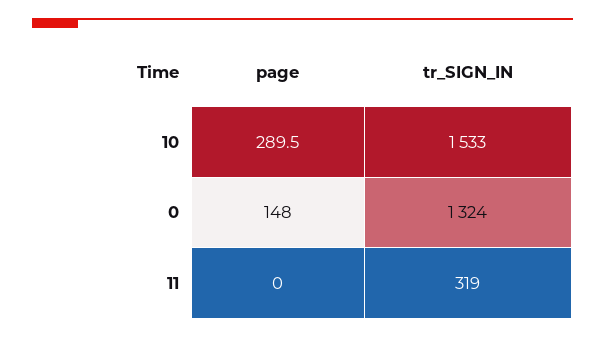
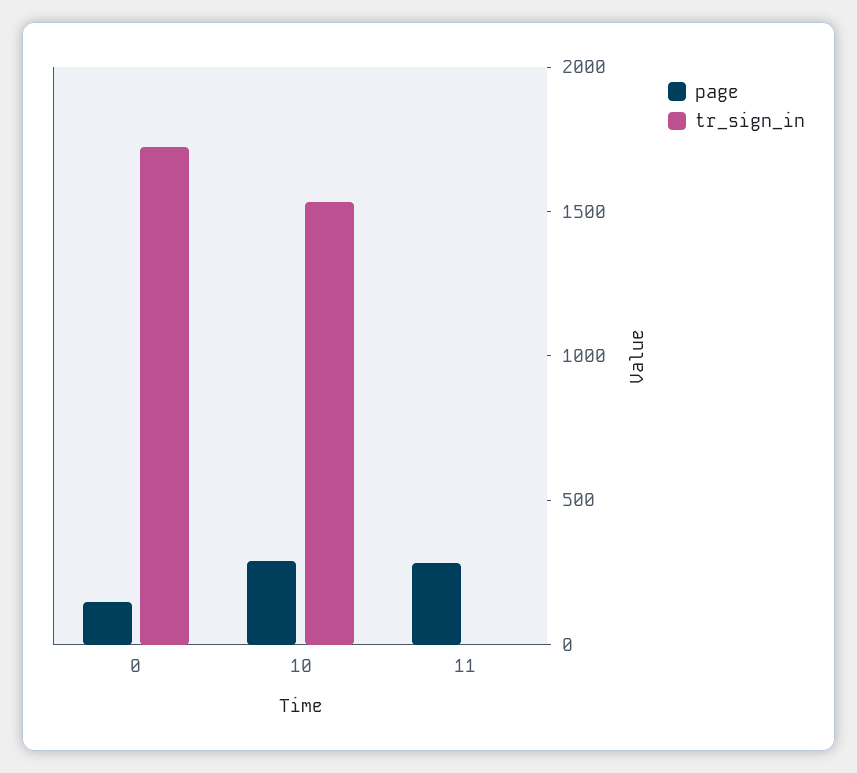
tr_SIGN_IN, 0: 1324 -> 1700
page, 11: 0 -> 300
tr_SIGN_IN, 11: 319 -> 0

